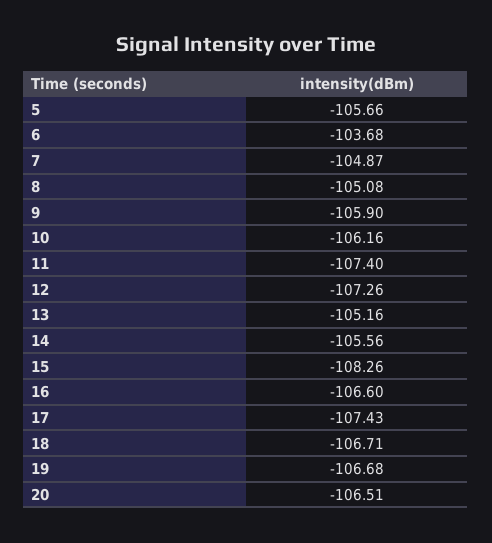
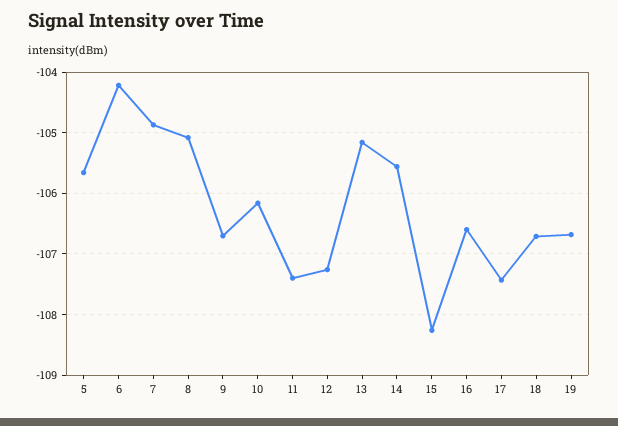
6: -103.68 -> -104.2
9: -105.9 -> -106.7
20: -106.51 -> none

